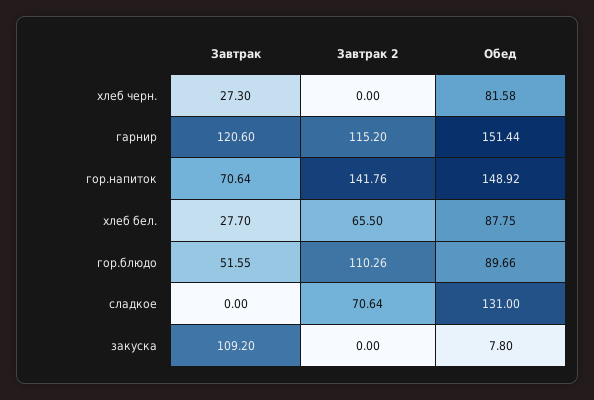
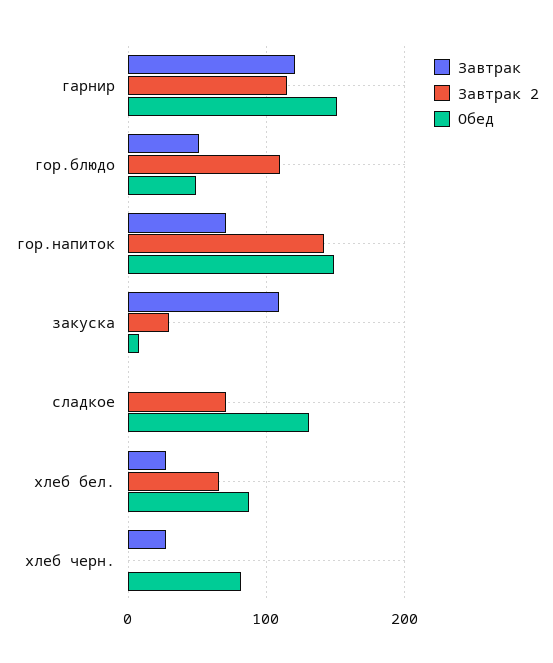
Обед, гор.блюдо: 89.66 -> 50
Завтрак 2, закуска: 0 -> 30

